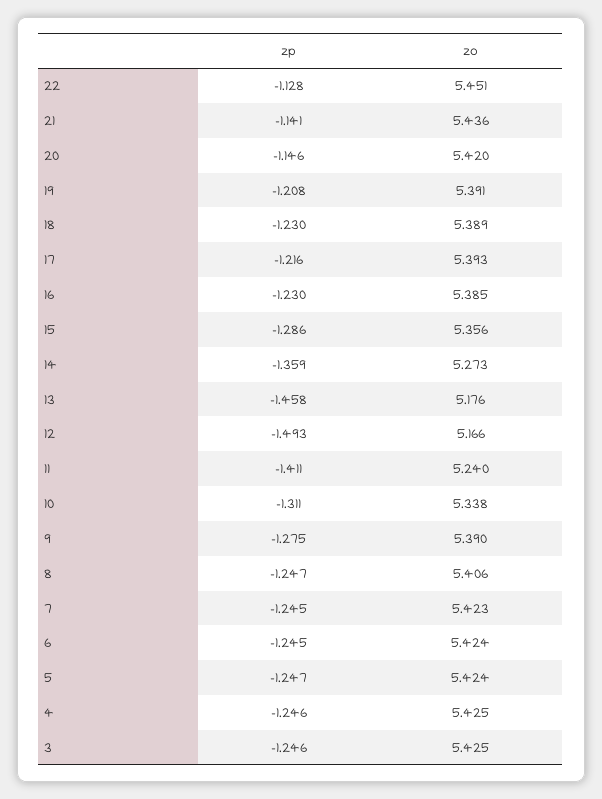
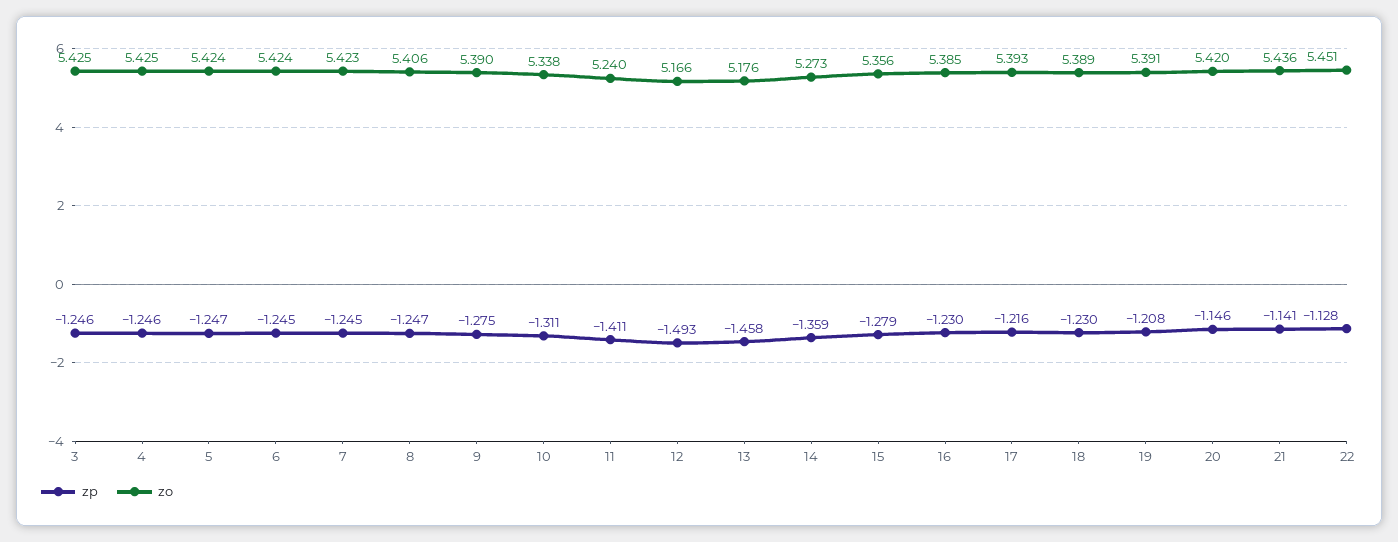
zp, 15: -1.286 -> -1.279

